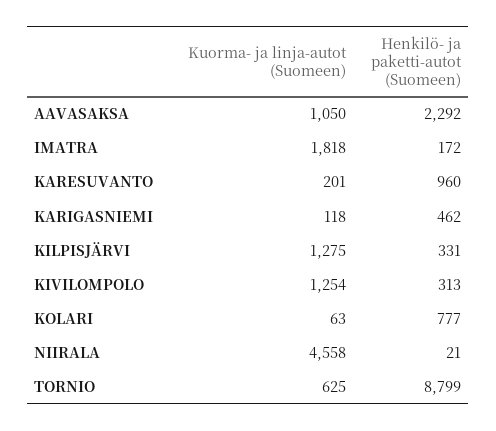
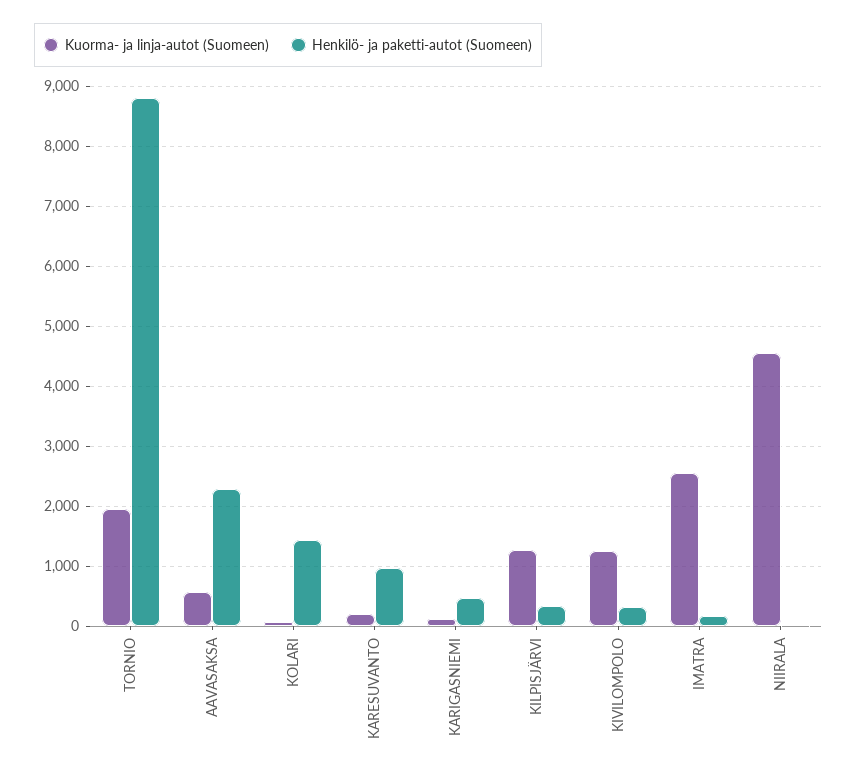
Kuorma- ja linja-autot (Suomeen), AAVASAKSA: 1050 -> 600
Kuorma- ja linja-autot (Suomeen), IMATRA: 1818 -> 2600
Henkilö- ja paketti-autot (Suomeen), KOLARI: 777 -> 1400
Kuorma- ja linja-autot (Suomeen), TORNIO: 625 -> 2000

